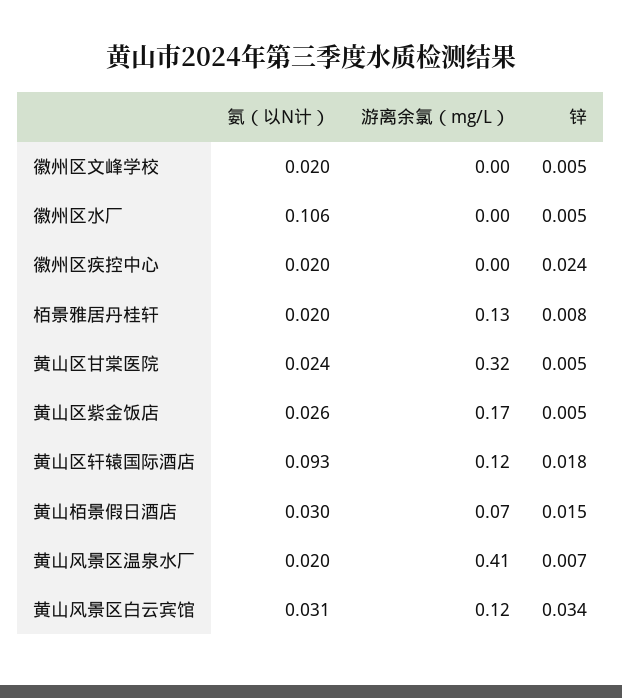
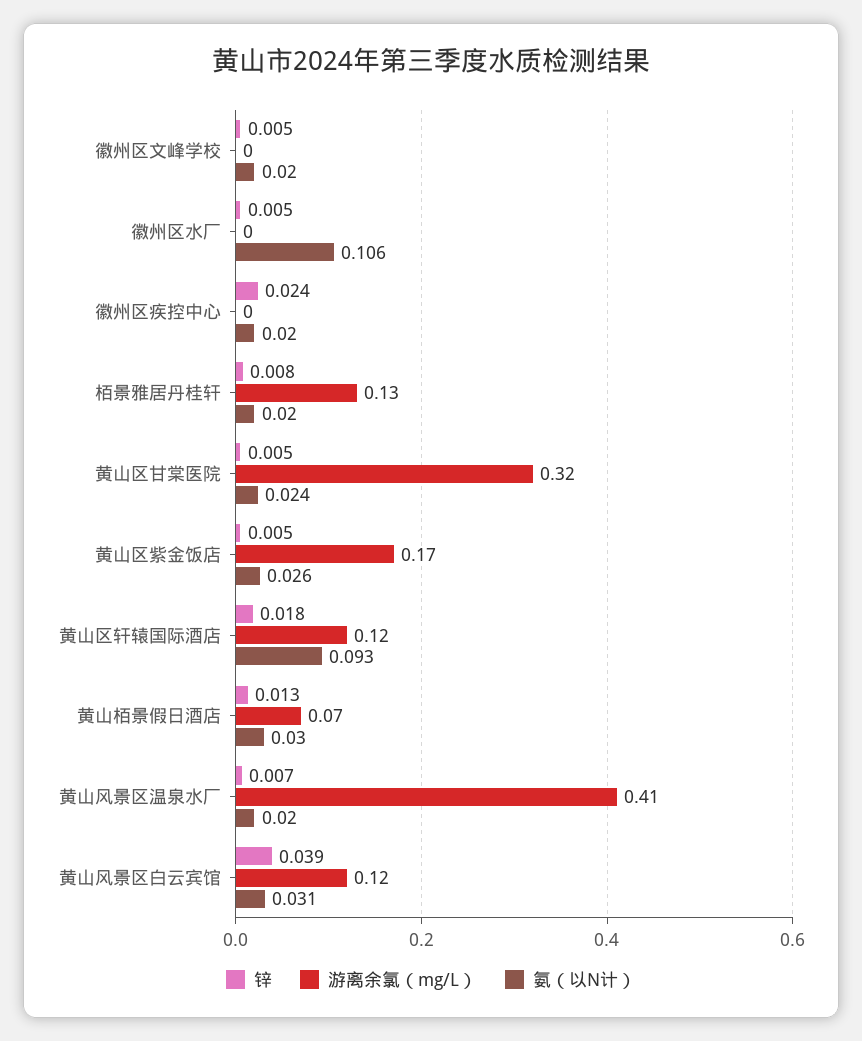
锌, 黄山栢景假日酒店: 0.015 -> 0.013
锌, 黄山风景区白云宾馆: 0.034 -> 0.039

